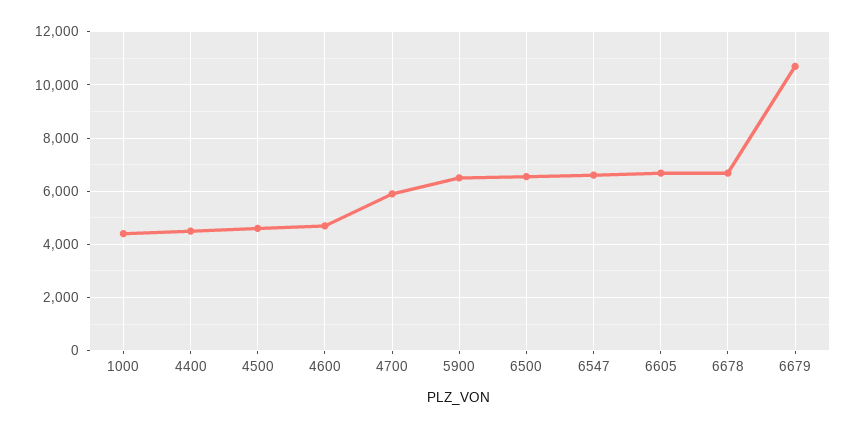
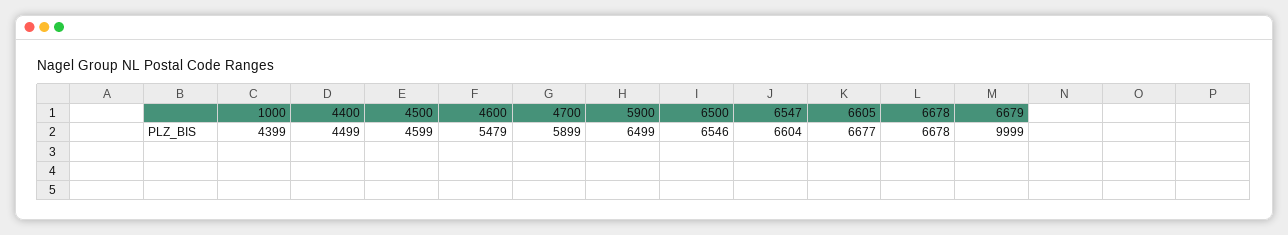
4600: 4750 -> 5479
6679: 10750 -> 9999

